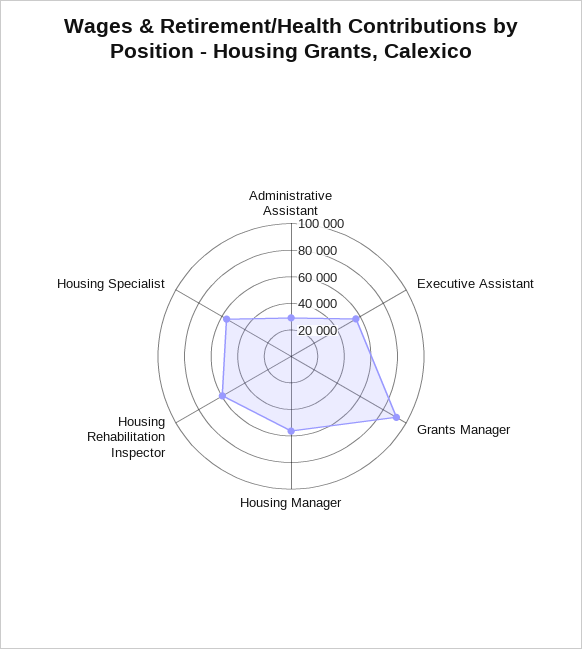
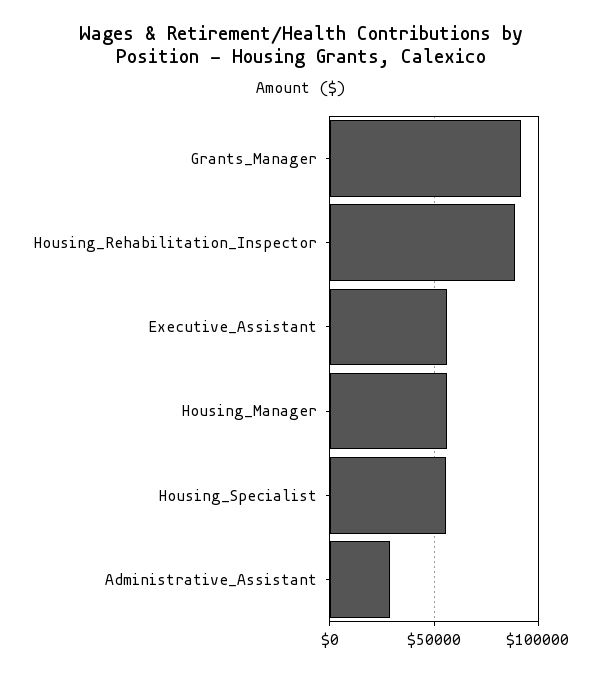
Housing Rehabilitation Inspector: 60000 -> 90000

